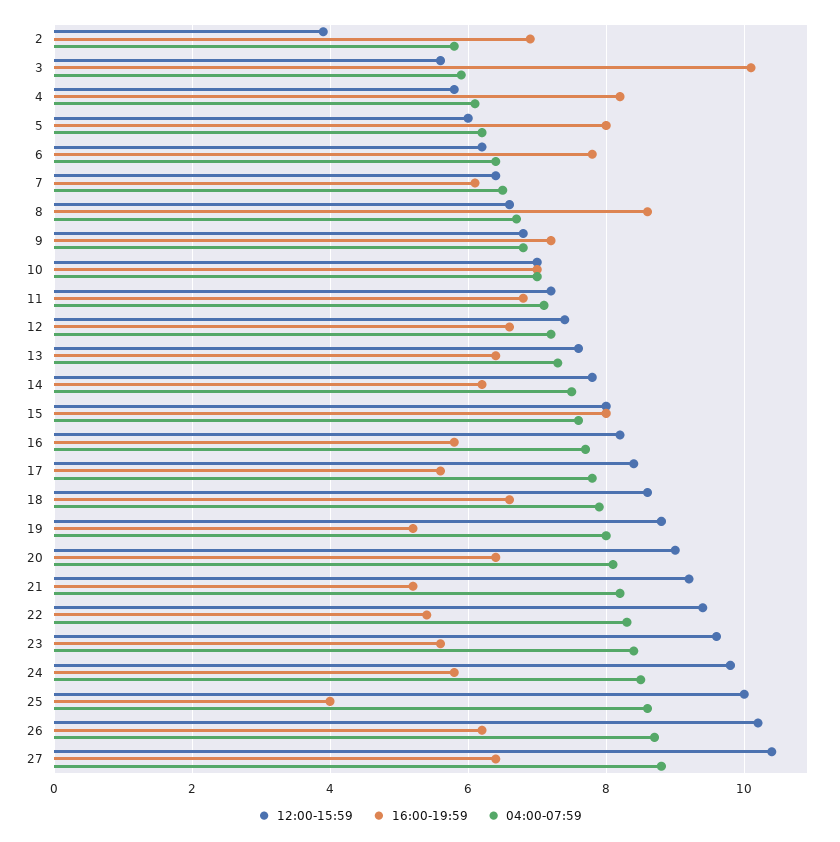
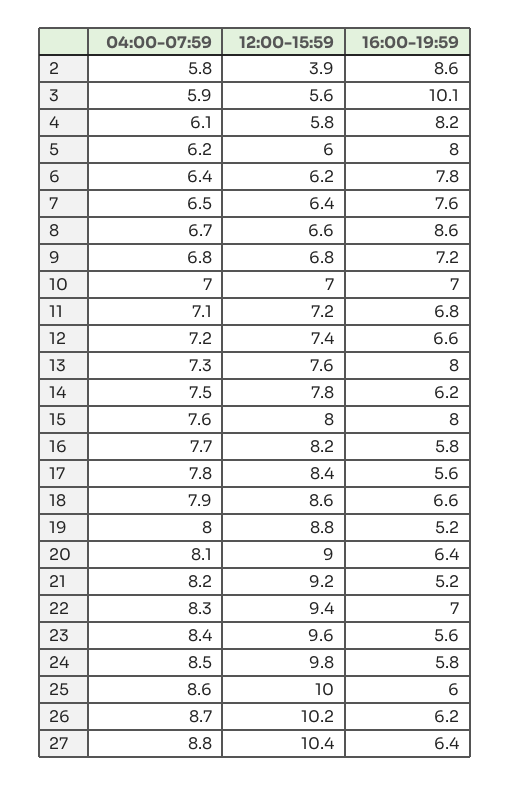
16:00-19:59, 2: 7 -> 8.6
16:00-19:59, 7: 6 -> 7.6
16:00-19:59, 13: 6.5 -> 8
16:00-19:59, 22: 5.5 -> 7
16:00-19:59, 25: 4 -> 6

